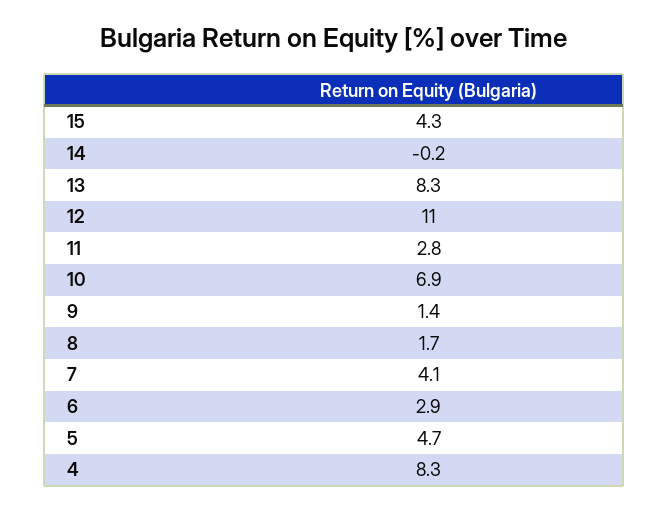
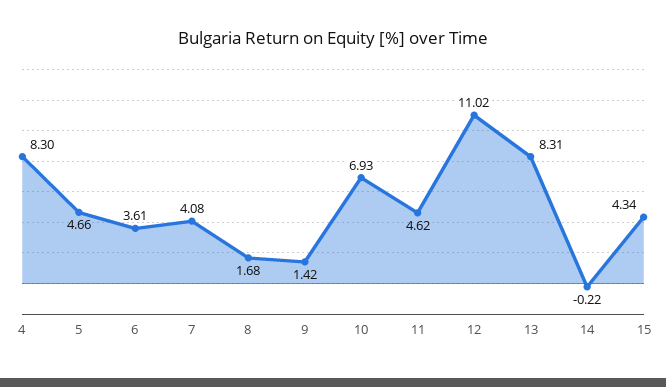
11: 2.8 -> 4.62
6: 2.9 -> 3.61

